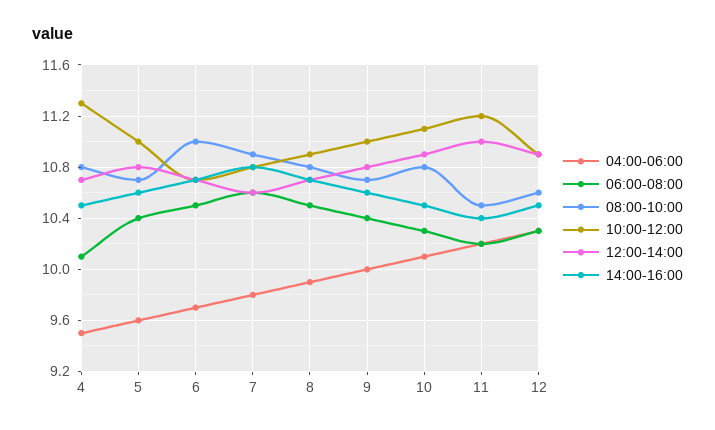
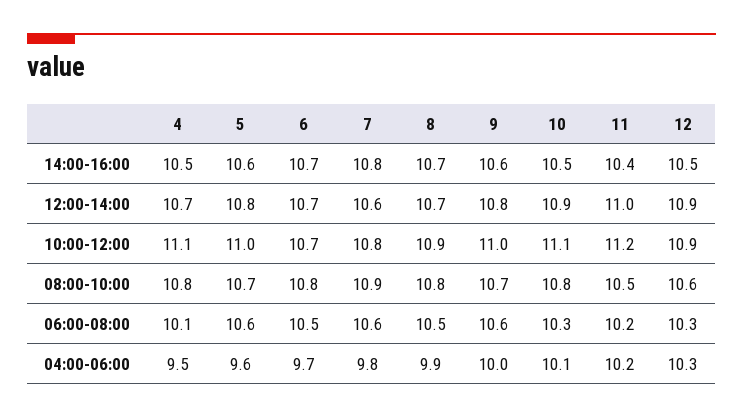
10:00-12:00, 4: 11.3 -> 11.1
06:00-08:00, 5: 10.4 -> 10.6
08:00-10:00, 6: 11 -> 10.8
06:00-08:00, 9: 10.4 -> 10.6

